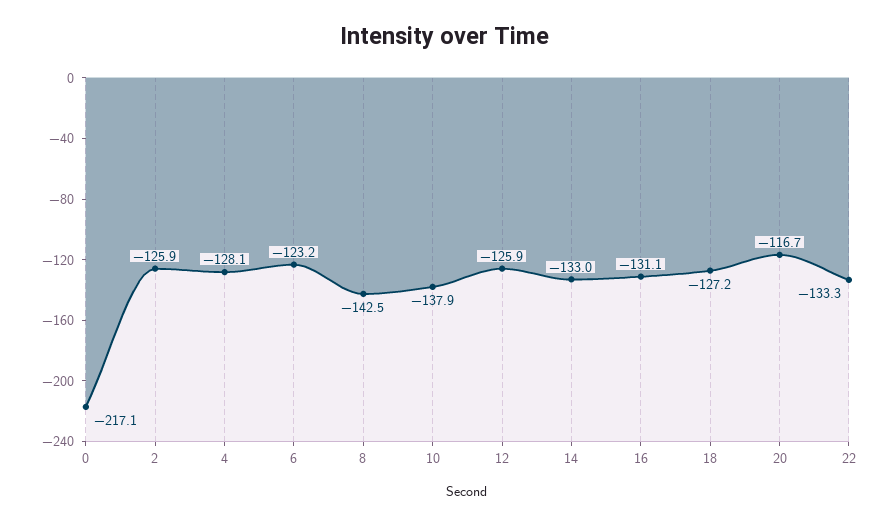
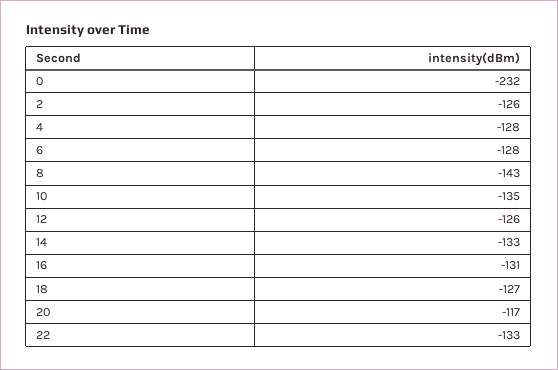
0: -217.1 -> -232
6: -123.2 -> -128
10: -137.9 -> -135

